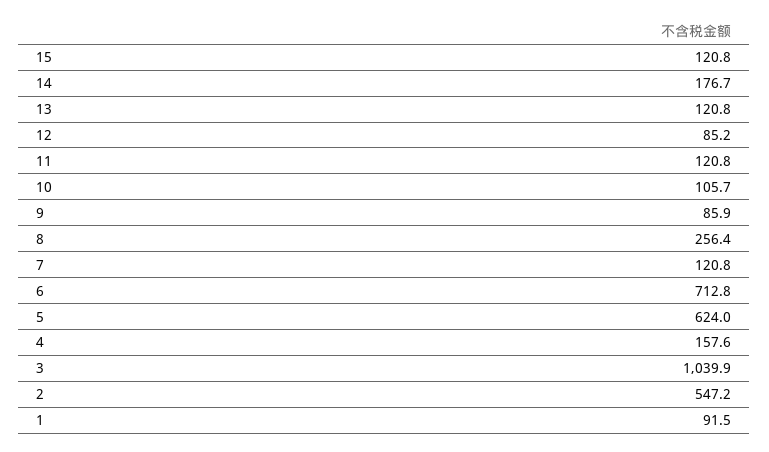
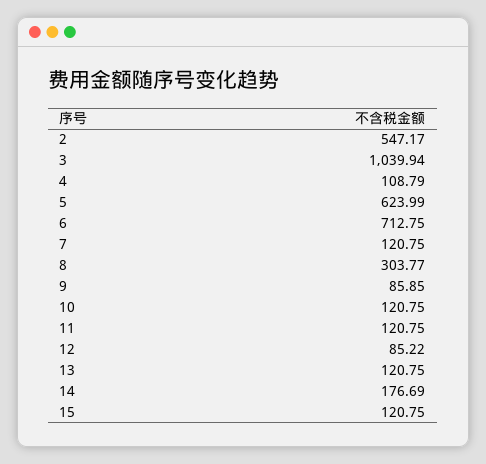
10: 105.7 -> 120.75
8: 256.4 -> 303.77
4: 157.6 -> 108.79
1: 91.5 -> none

